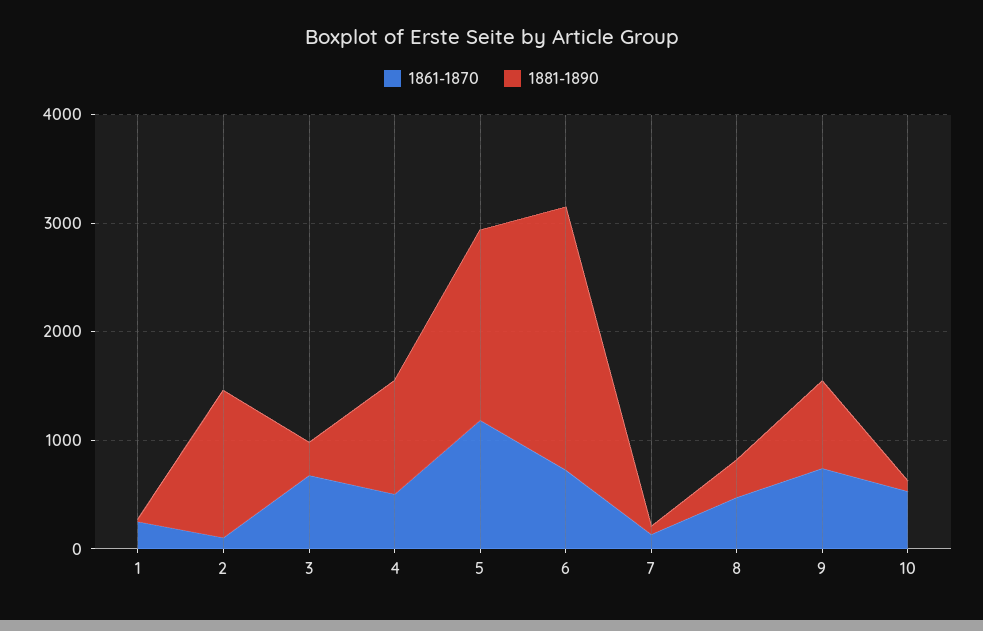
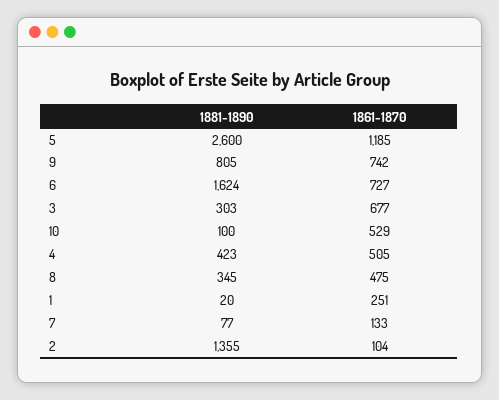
1881-1890, 4: 1000 -> 423
1881-1890, 5: 1800 -> 2600
1881-1890, 6: 2400 -> 1624

